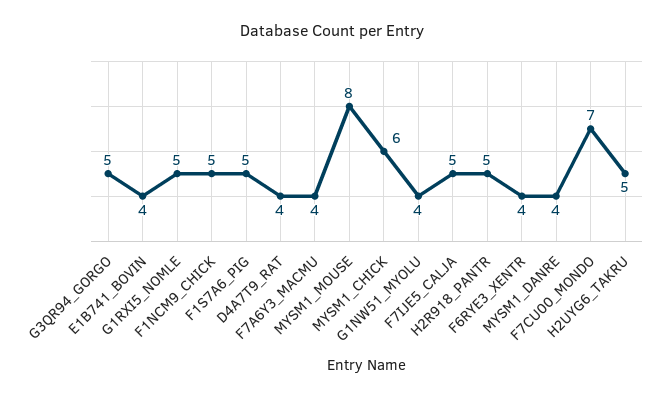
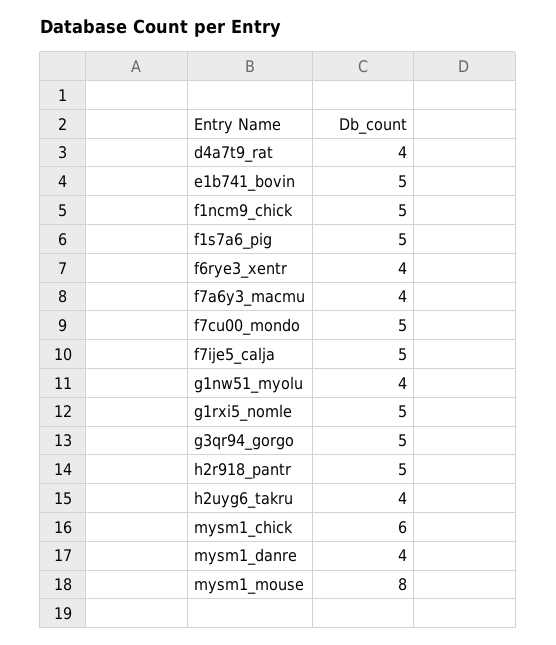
E1B741_BOVIN: 4 -> 5
F7CU00_MONDO: 7 -> 5
H2UYG6_TAKRU: 5 -> 4

